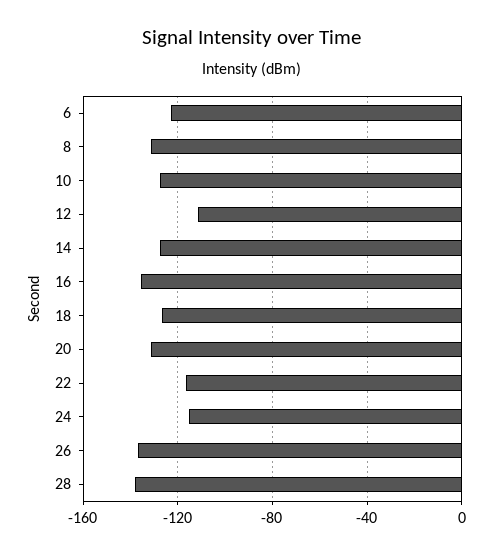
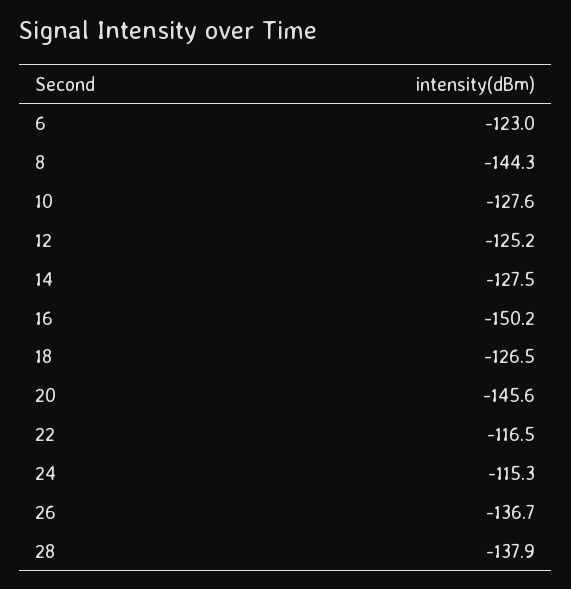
8: -130 -> -144.3
12: -110 -> -125.2
16: -135 -> -150.2
20: -130 -> -145.6

